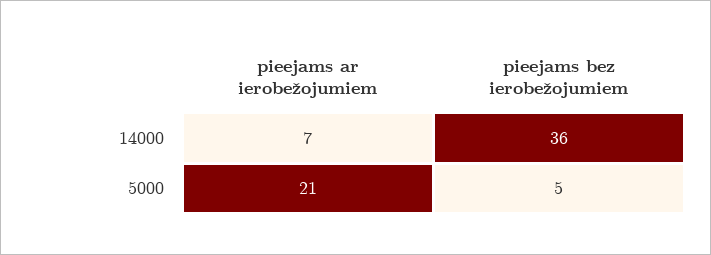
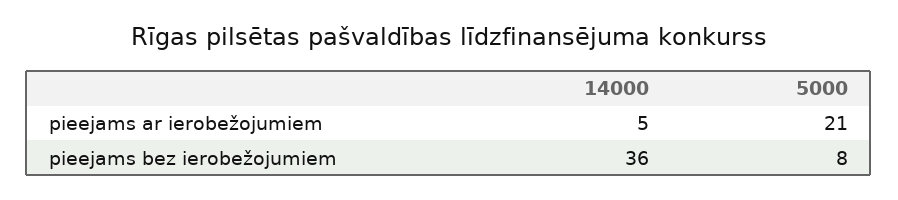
pieejams ar ierobežojumiem, 14000: 7 -> 5
pieejams bez ierobežojumiem, 5000: 5 -> 8

